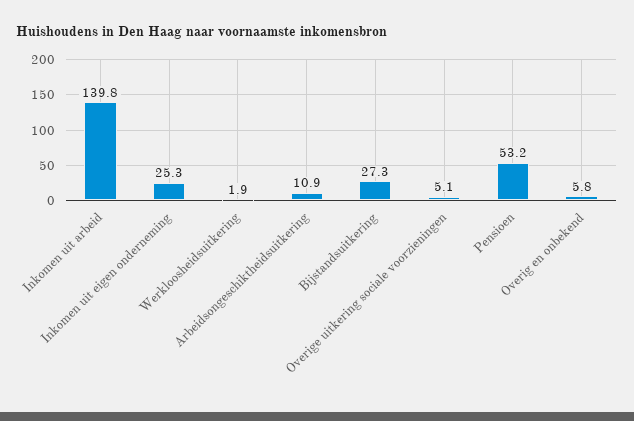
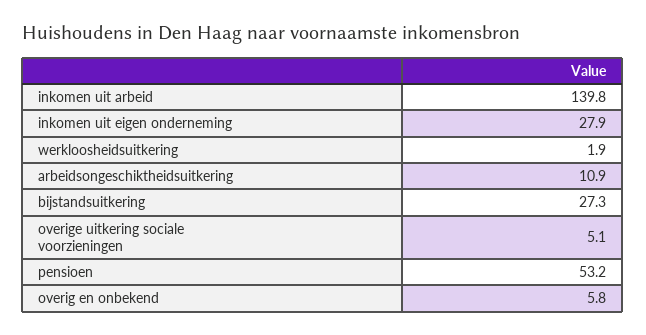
Inkomen uit eigen onderneming: 25.3 -> 27.9

